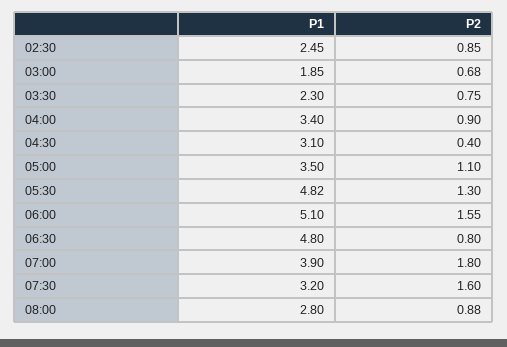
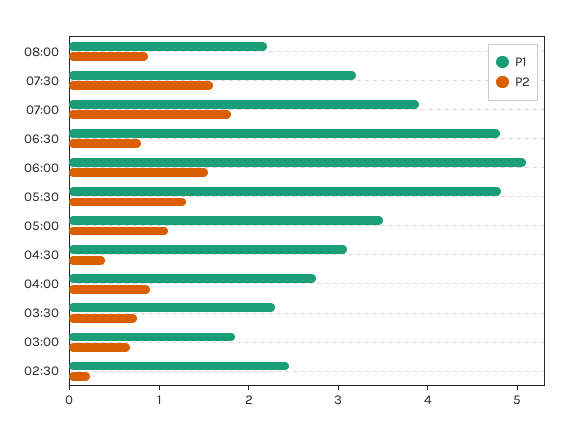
P2, 02:30: 0.85 -> 0.2
P1, 04:00: 3.4 -> 2.8
P1, 08:00: 2.8 -> 2.2

